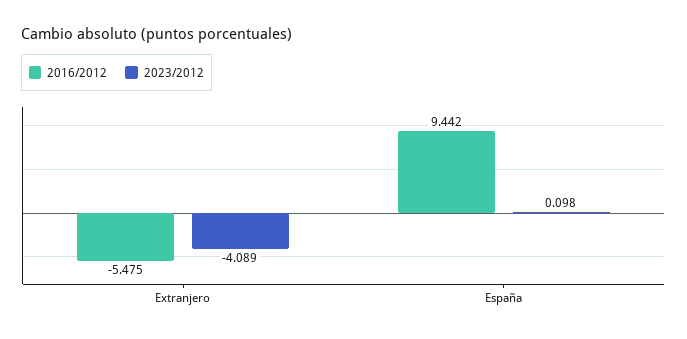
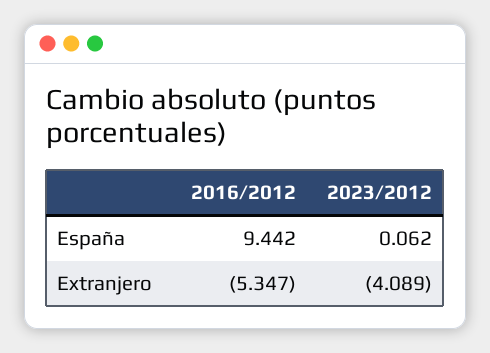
2016/2012, Extranjero: -5.475 -> -5.347
2023/2012, España: 0.098 -> 0.062

